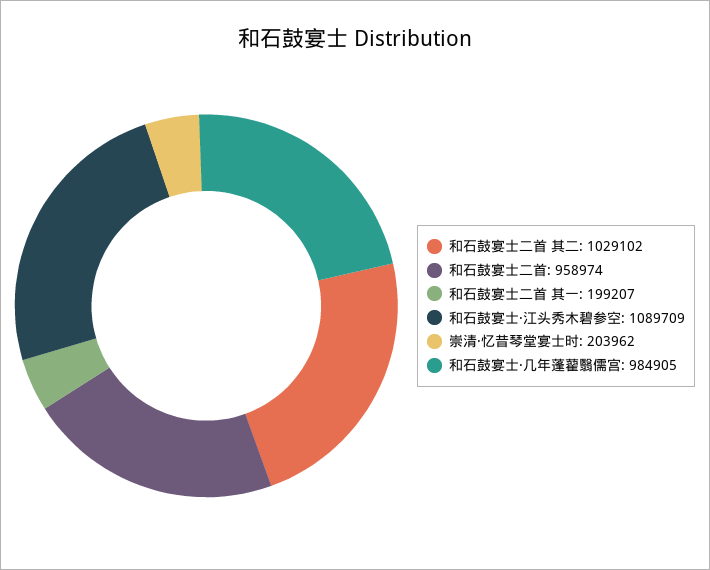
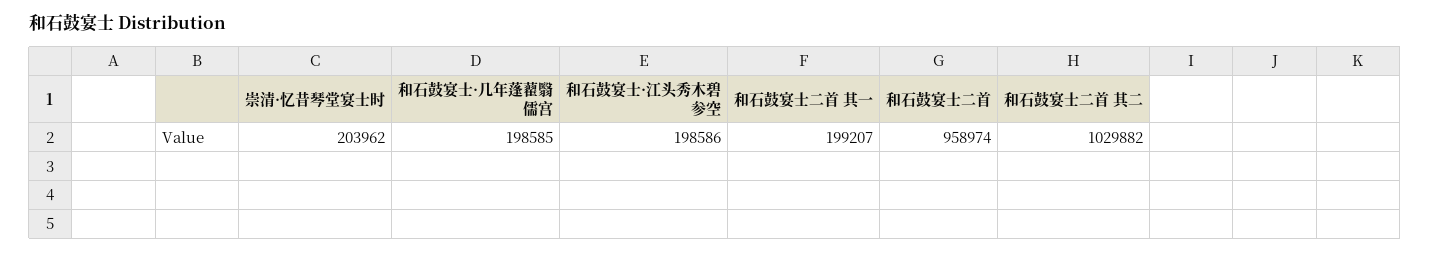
和石鼓宴士二首 其二: 1029102 -> 1029882
和石鼓宴士·江头秀木碧参空: 1089709 -> 198586
和石鼓宴士·几年蓬藋翳儒宫: 984905 -> 198585

